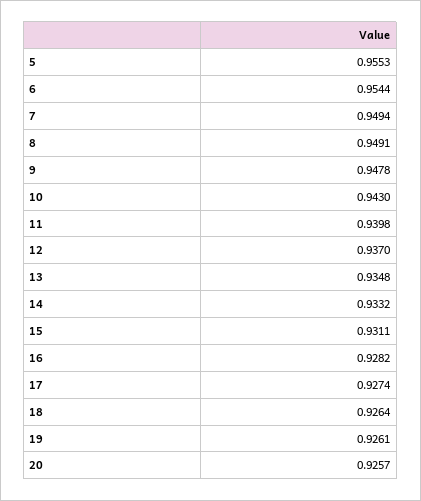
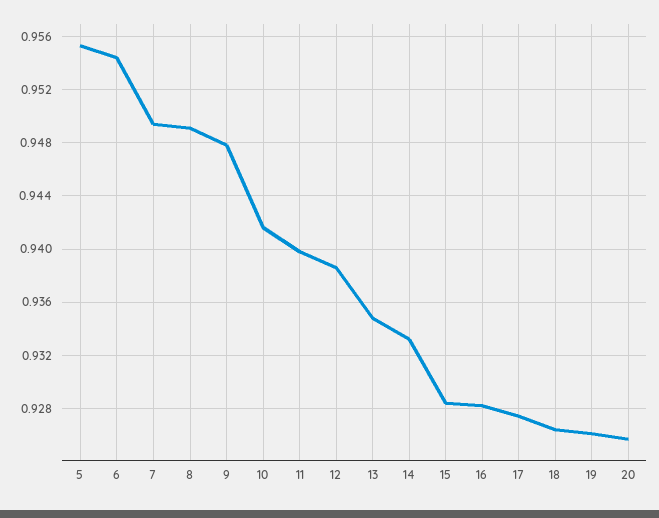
10: 0.943 -> 0.9415
12: 0.937 -> 0.9385
15: 0.9311 -> 0.9285

